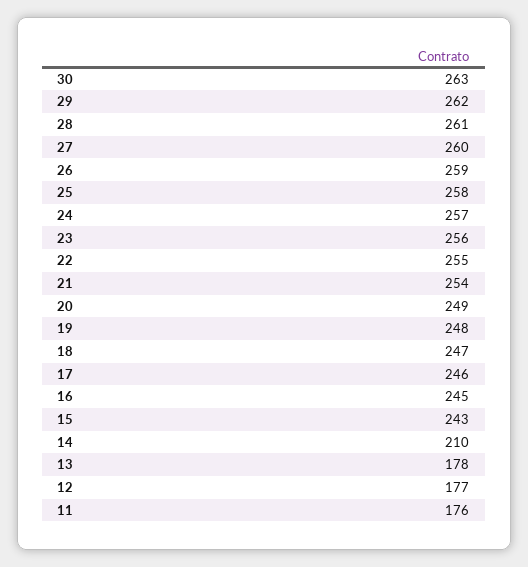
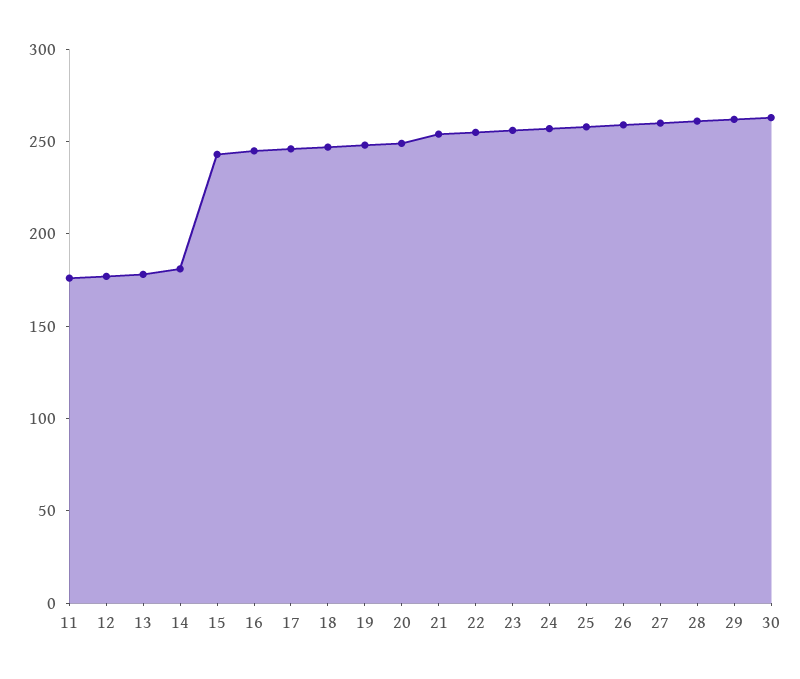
14: 210 -> 180

